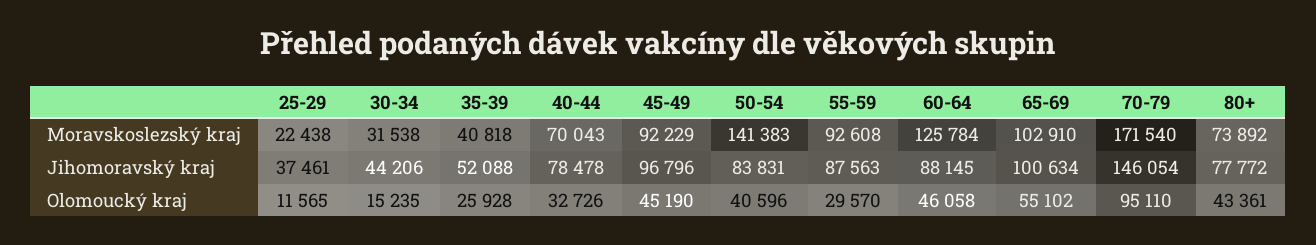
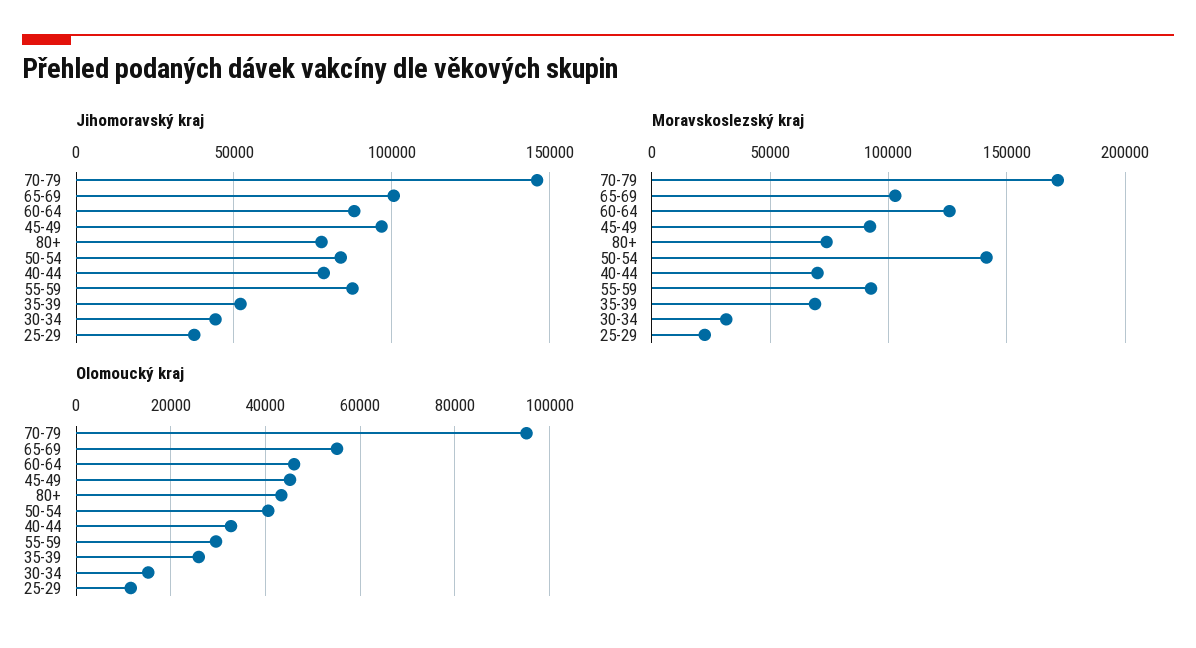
Moravskoslezský kraj, 35-39: 40818 -> 70000

